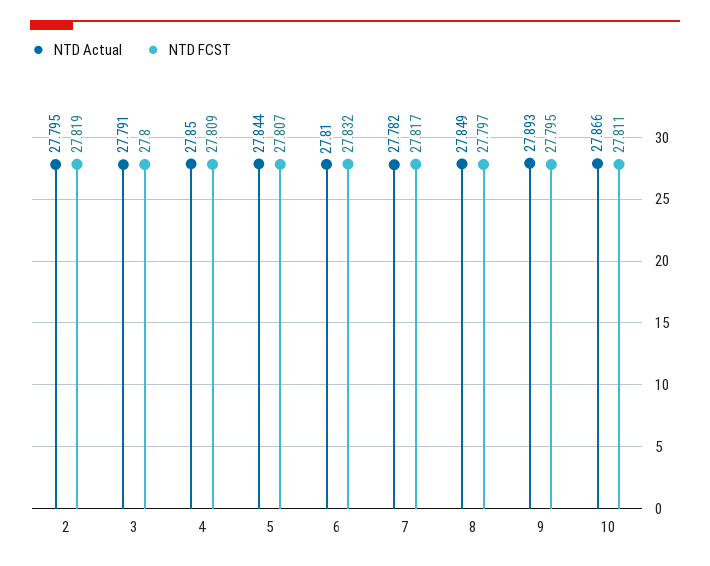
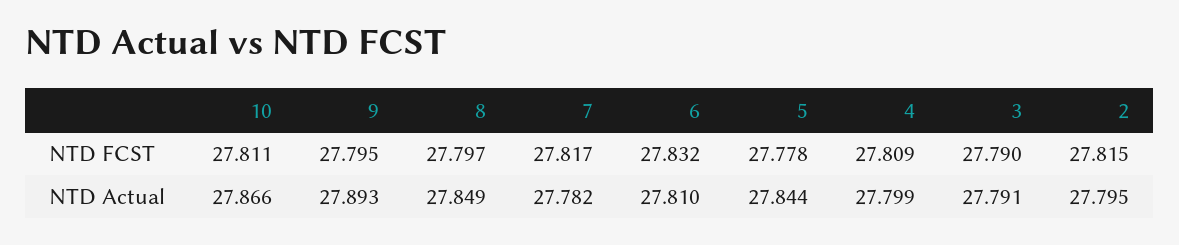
NTD FCST, 2: 27.819 -> 27.815
NTD FCST, 3: 27.8 -> 27.79
NTD Actual, 4: 27.85 -> 27.799
NTD FCST, 5: 27.807 -> 27.778

